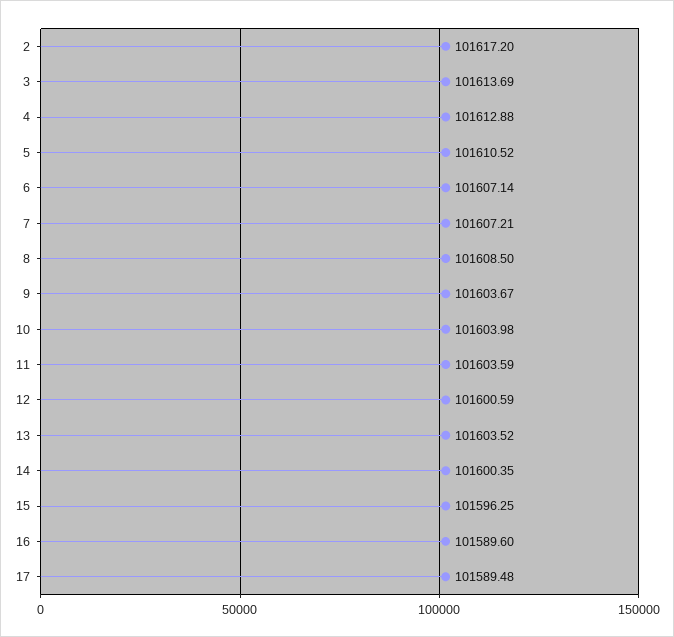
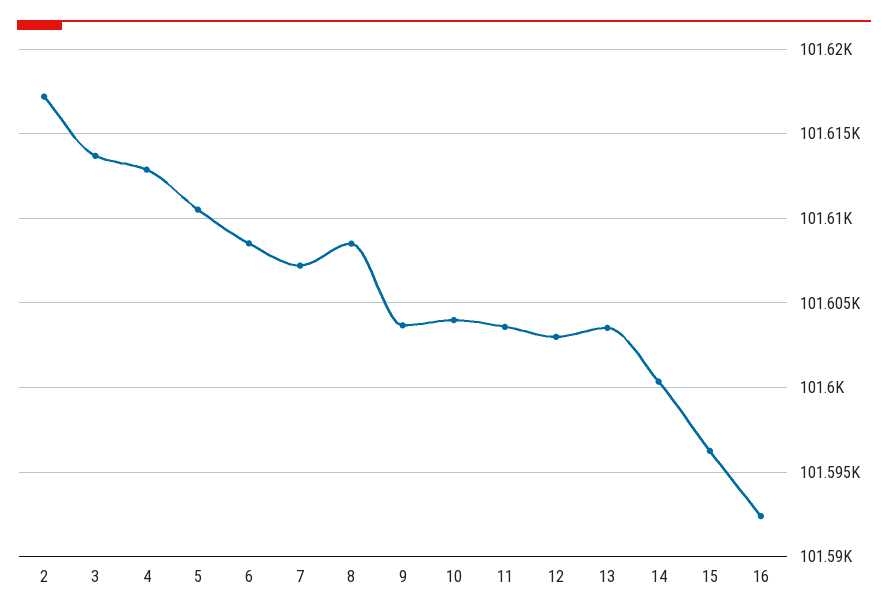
6: 101607.14 -> 101608.5
12: 101600.59 -> 101603
16: 101589.6 -> 101592.5
17: 101589.48 -> none

